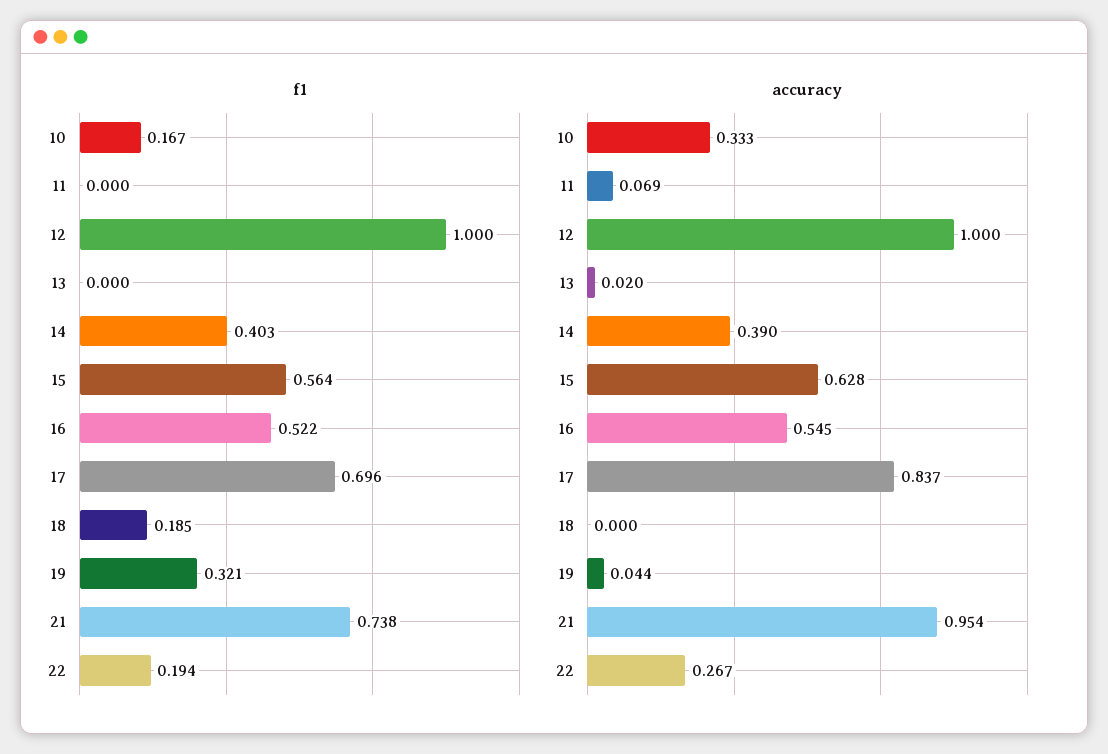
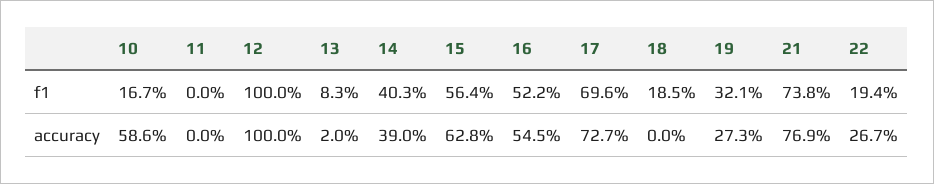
f1, 13: 0 -> 0.083
accuracy, 10: 0.333 -> 0.586
accuracy, 11: 0.069 -> 0
accuracy, 17: 0.837 -> 0.727
accuracy, 19: 0.044 -> 0.273
accuracy, 21: 0.954 -> 0.769

